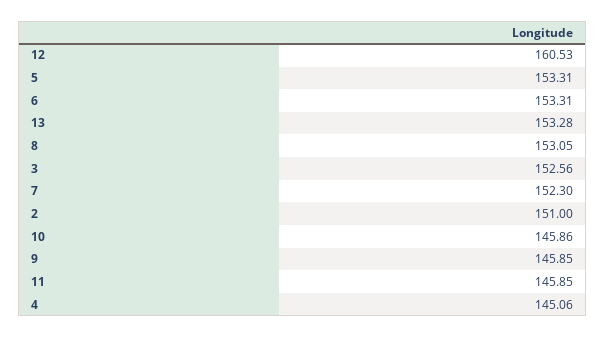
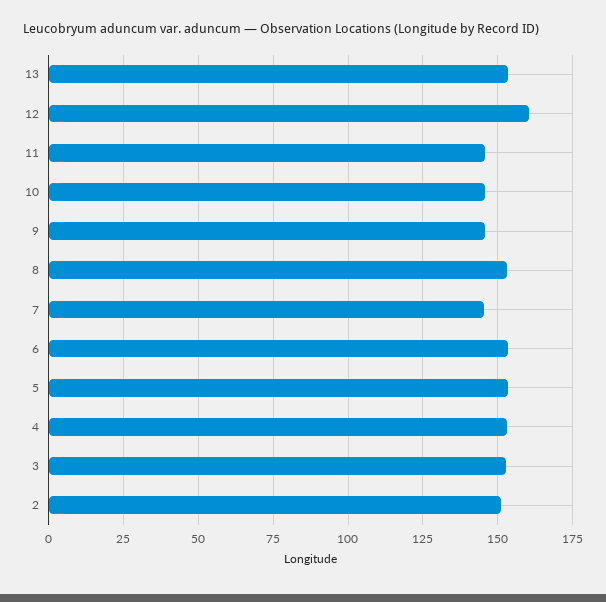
7: 152.3 -> 145
4: 145.06 -> 152.5

